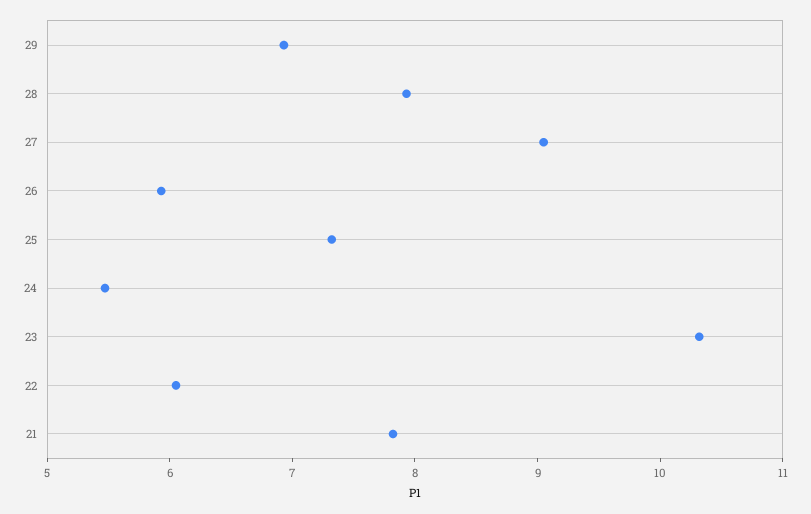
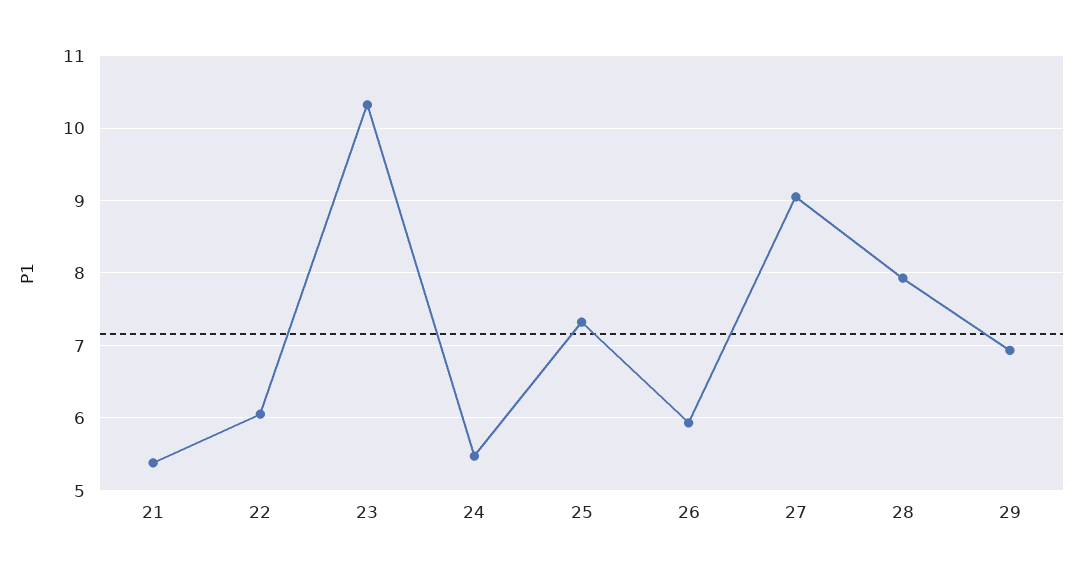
21: 7.8 -> 5.4

